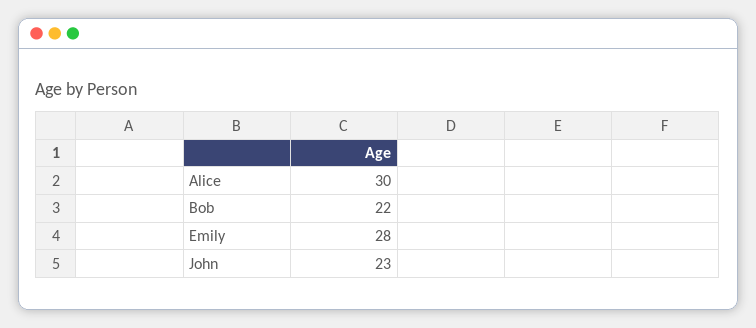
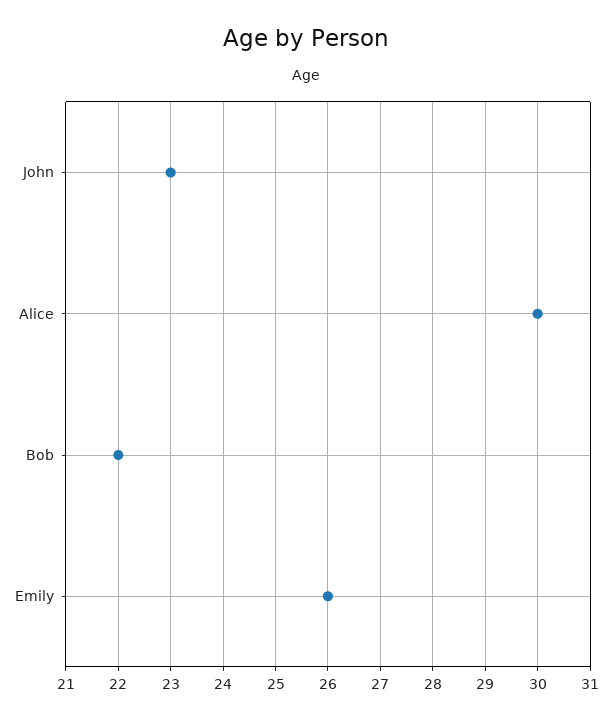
Emily: 28 -> 26

